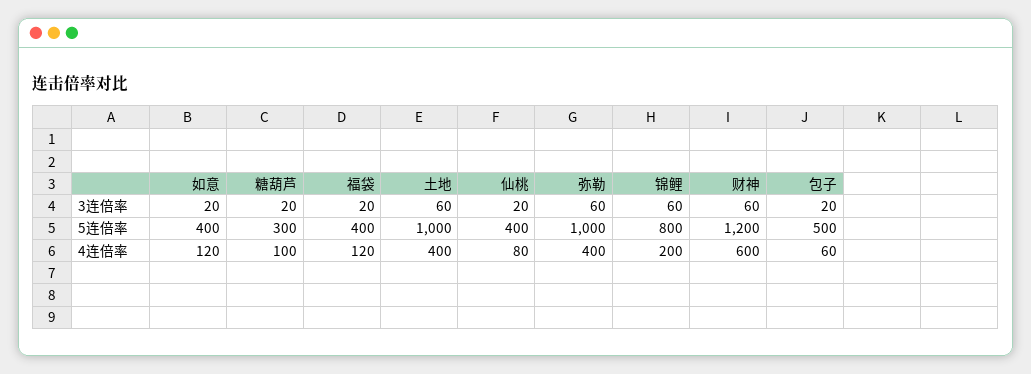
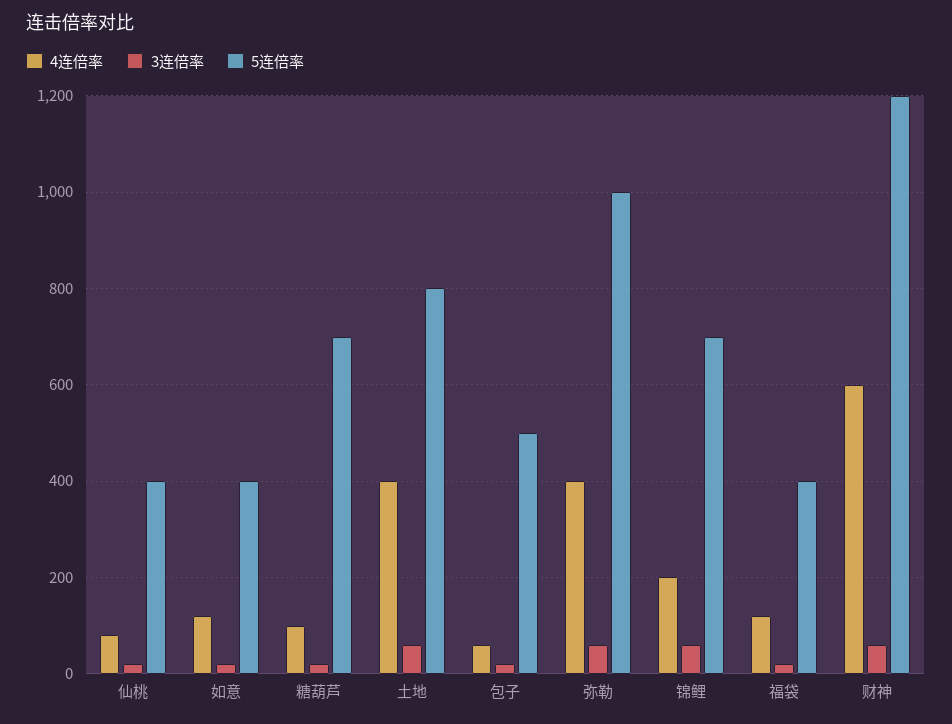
5连倍率, 糖葫芦: 300 -> 700
5连倍率, 土地: 1000 -> 800
5连倍率, 锦鲤: 800 -> 700

